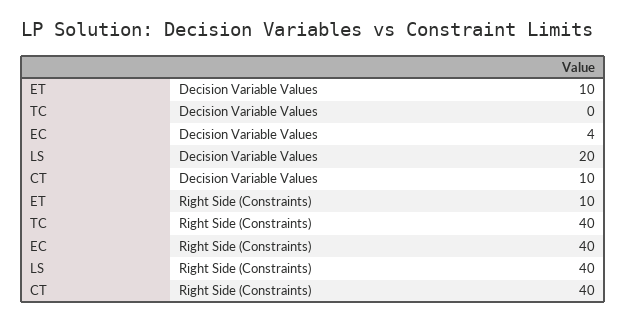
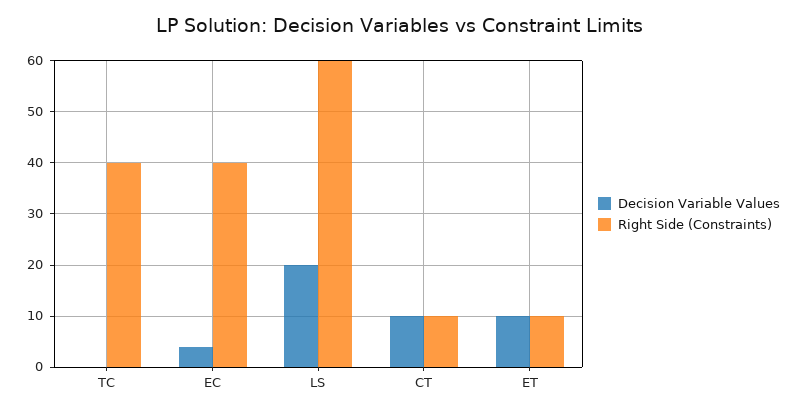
Right Side (Constraints), LS: 40 -> 60
Right Side (Constraints), CT: 40 -> 10

